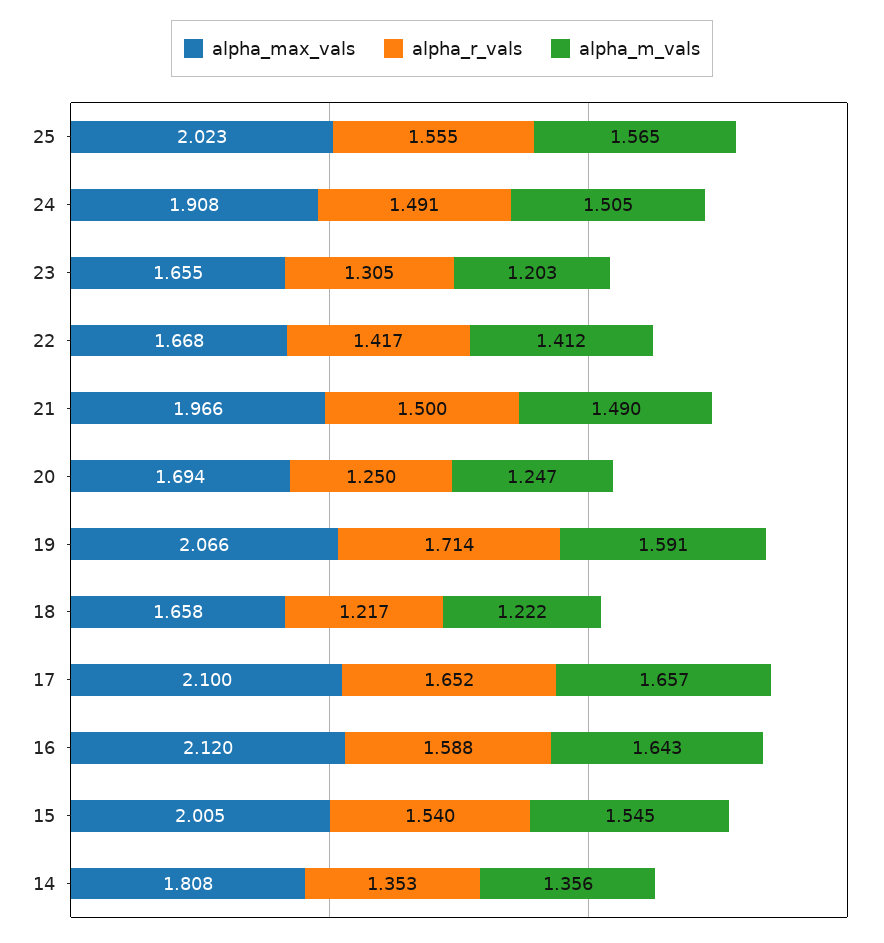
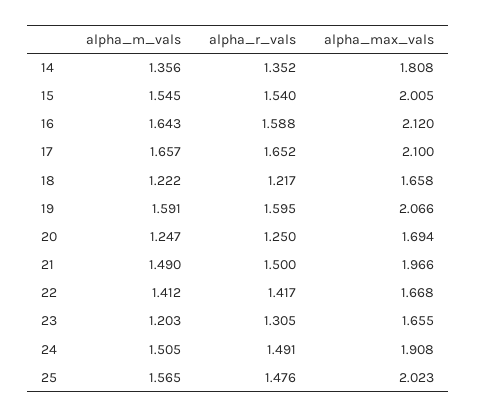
alpha_r_vals, 25: 1.555 -> 1.476
alpha_r_vals, 19: 1.714 -> 1.595
alpha_r_vals, 14: 1.353 -> 1.352

